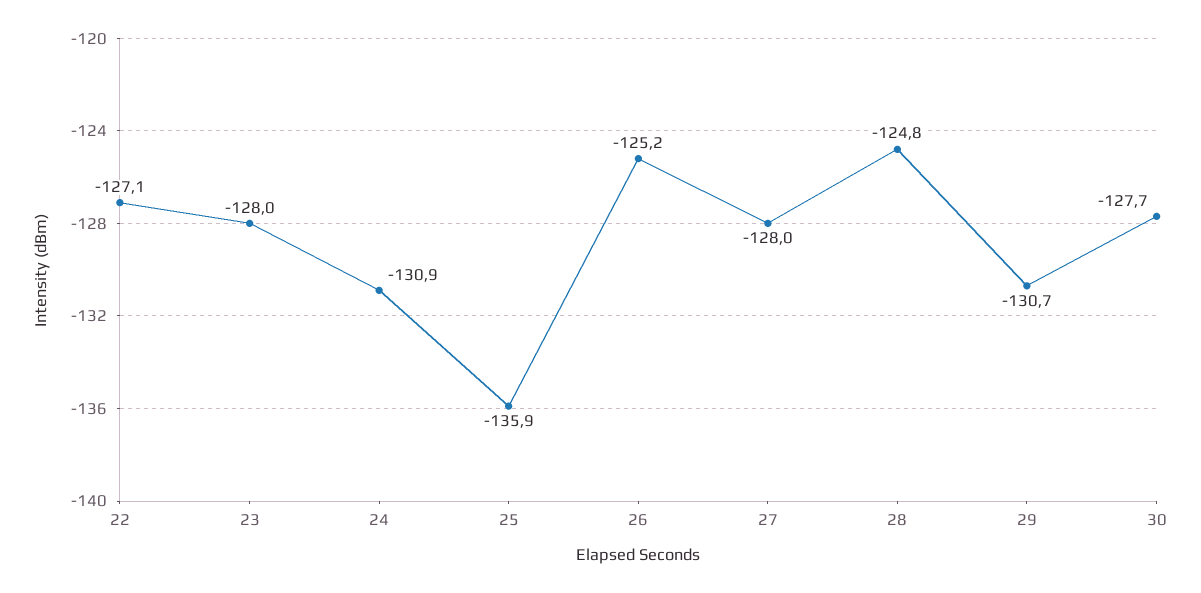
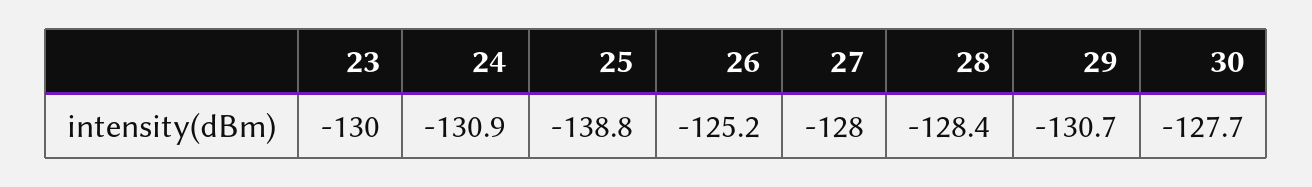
22: -127.1 -> none
23: -128 -> -130
25: -135.9 -> -138.8
28: -124.8 -> -128.4

